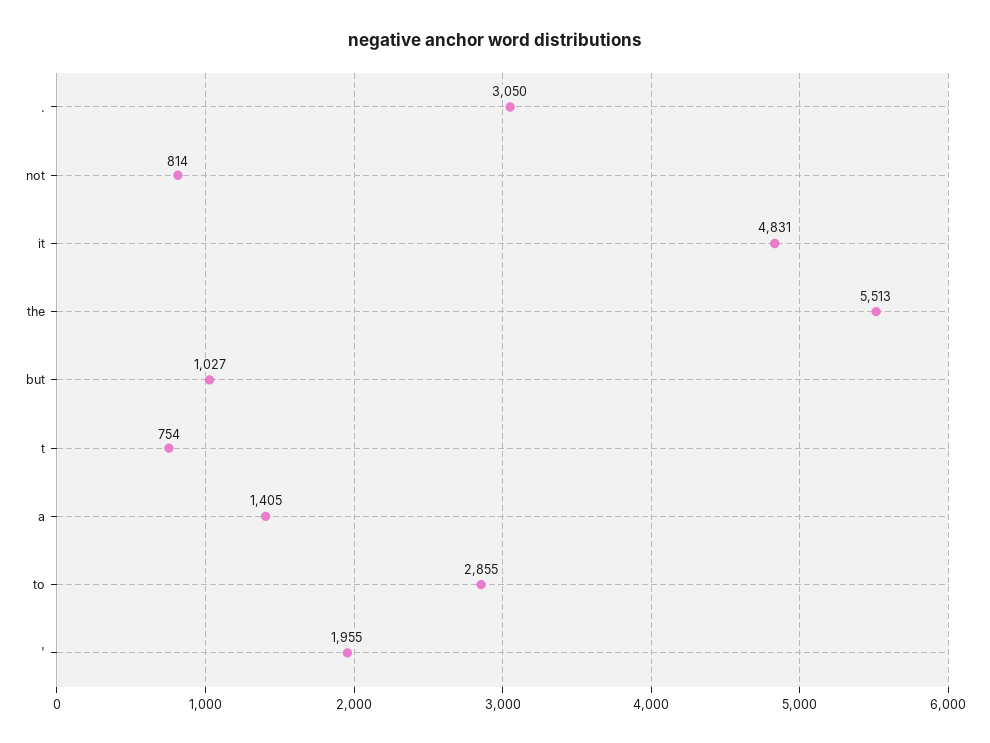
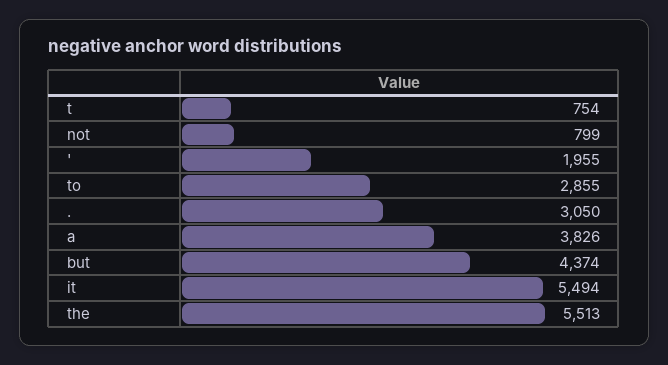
not: 814 -> 799
it: 4831 -> 5494
but: 1027 -> 4374
a: 1405 -> 3826

